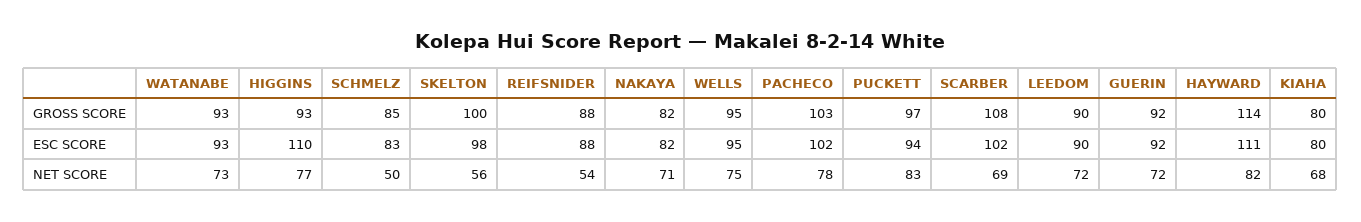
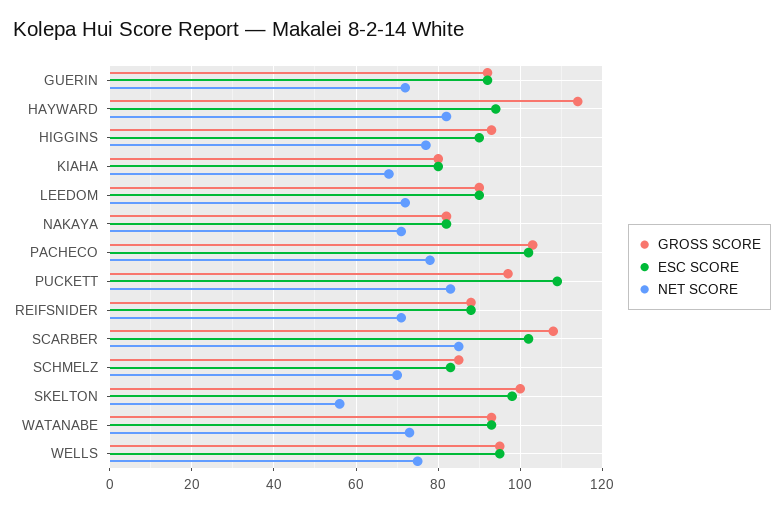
ESC SCORE, HIGGINS: 110 -> 90
ESC SCORE, PUCKETT: 94 -> 110
ESC SCORE, HAYWARD: 111 -> 95
NET SCORE, SCHMELZ: 50 -> 70
NET SCORE, REIFSNIDER: 54 -> 70
NET SCORE, SCARBER: 69 -> 85

